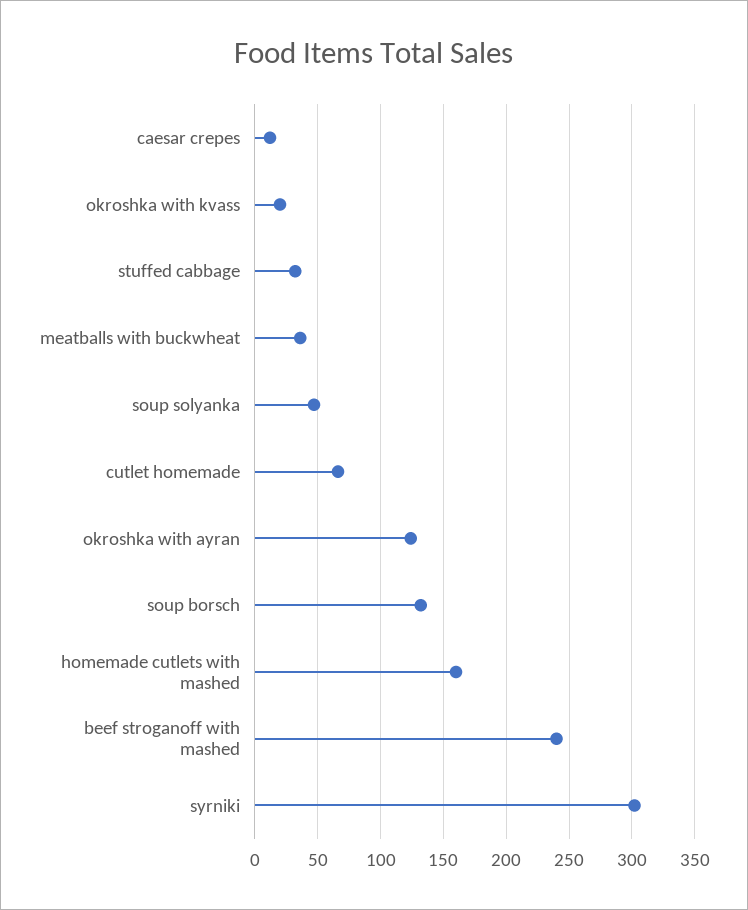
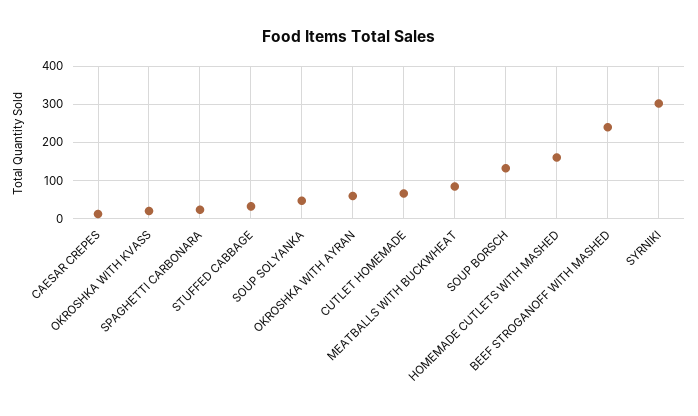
meatballs with buckwheat: 35 -> 80
okroshka with ayran: 125 -> 60
SPAGHETTI CARBONARA: none -> 20

